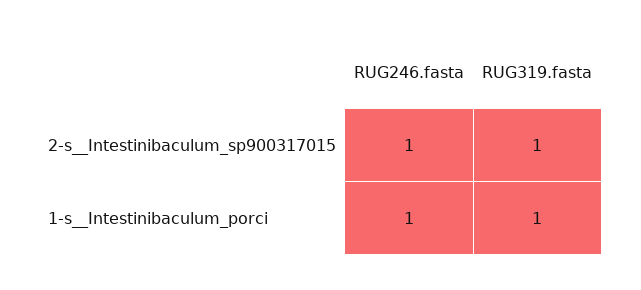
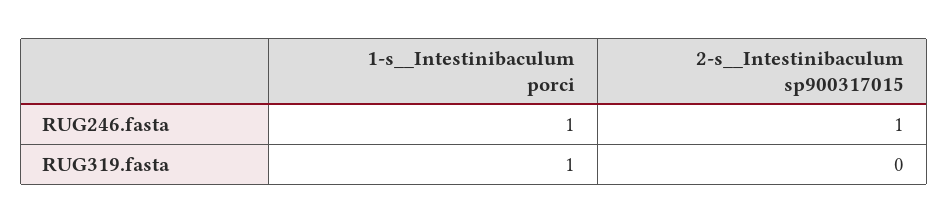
RUG319.fasta, 2-s__Intestinibaculum_sp900317015: 1 -> 0

